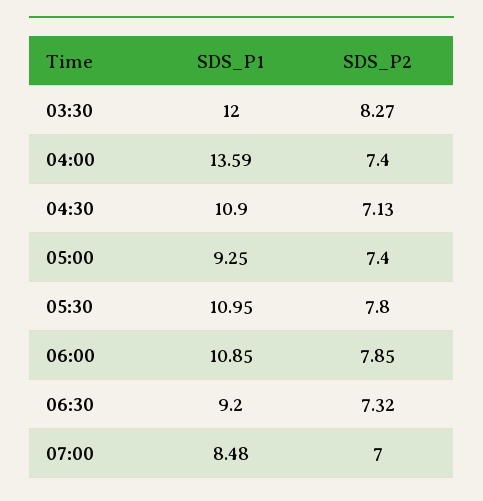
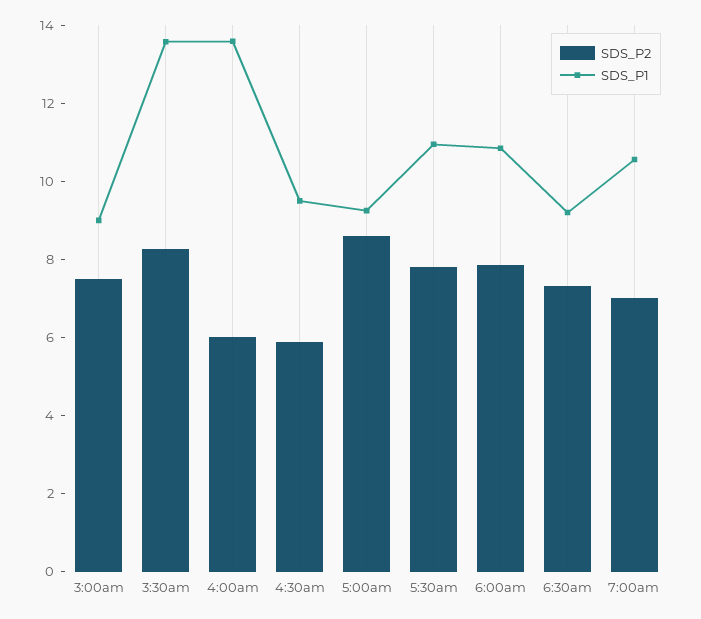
SDS_P1, 03:30: 12 -> 13.5
SDS_P2, 04:00: 7.4 -> 6
SDS_P1, 04:30: 10.9 -> 9.5
SDS_P2, 04:30: 7.13 -> 6
SDS_P2, 05:00: 7.4 -> 8.5
SDS_P1, 07:00: 8.48 -> 10.5
SDS_P2, 3:00am: none -> 7.5
SDS_P1, 3:00am: none -> 9

